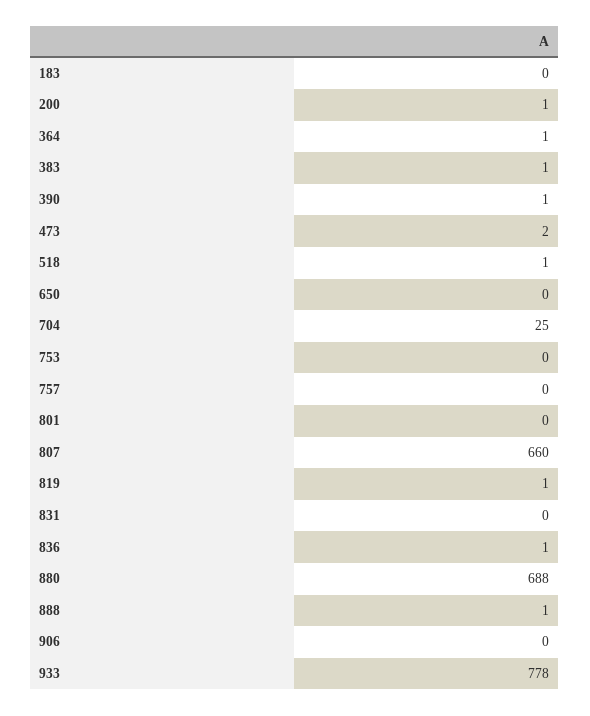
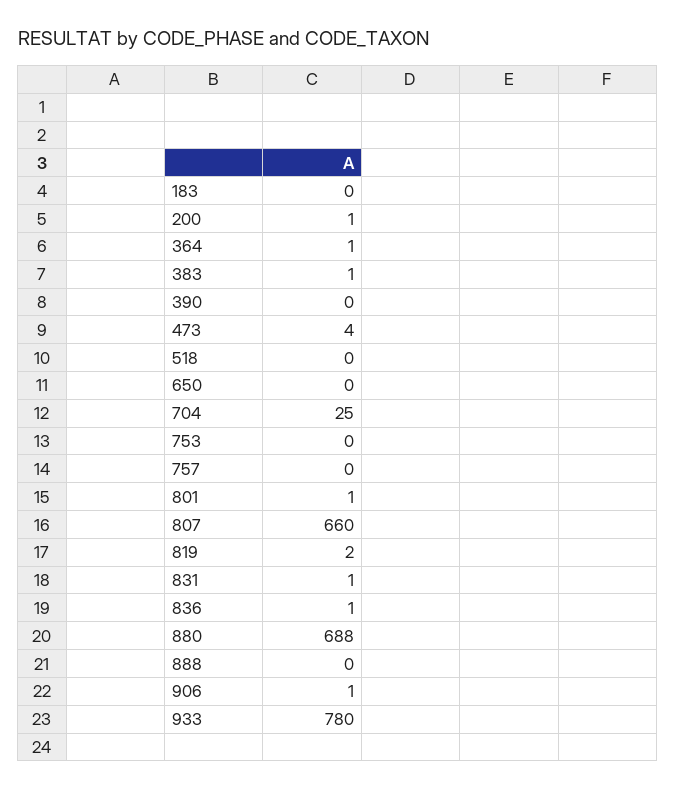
390: 1 -> 0
473: 2 -> 4
518: 1 -> 0
801: 0 -> 1
819: 1 -> 2
831: 0 -> 1
888: 1 -> 0
906: 0 -> 1
933: 778 -> 780

